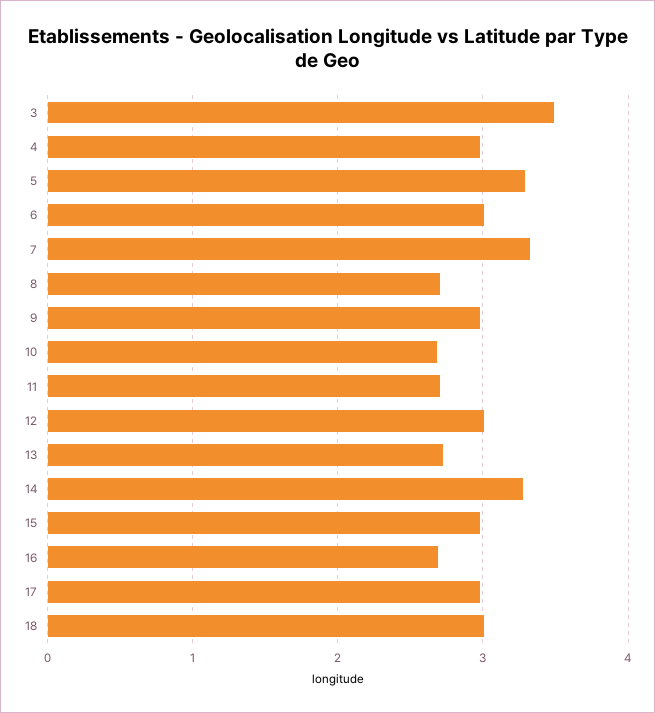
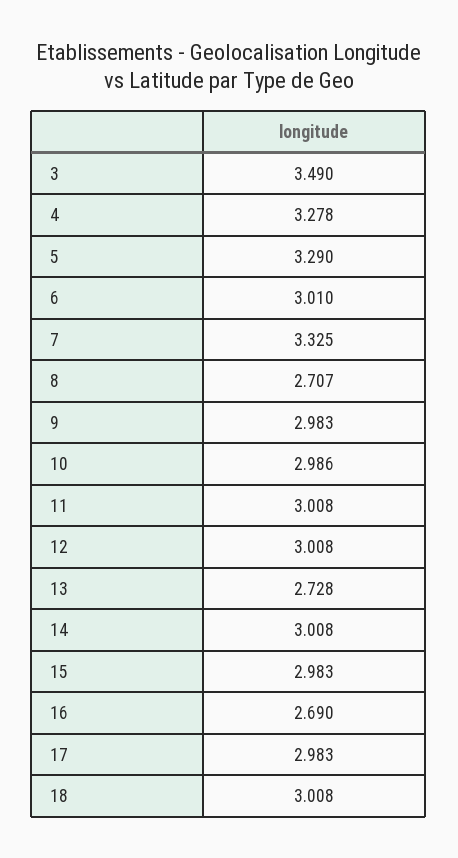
4: 3 -> 3.278
10: 2.7 -> 2.986
11: 2.7 -> 3.008
14: 3.3 -> 3.008

